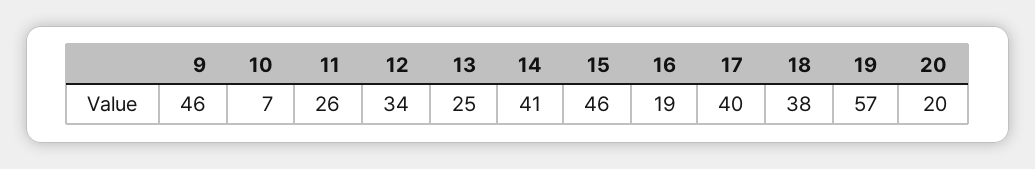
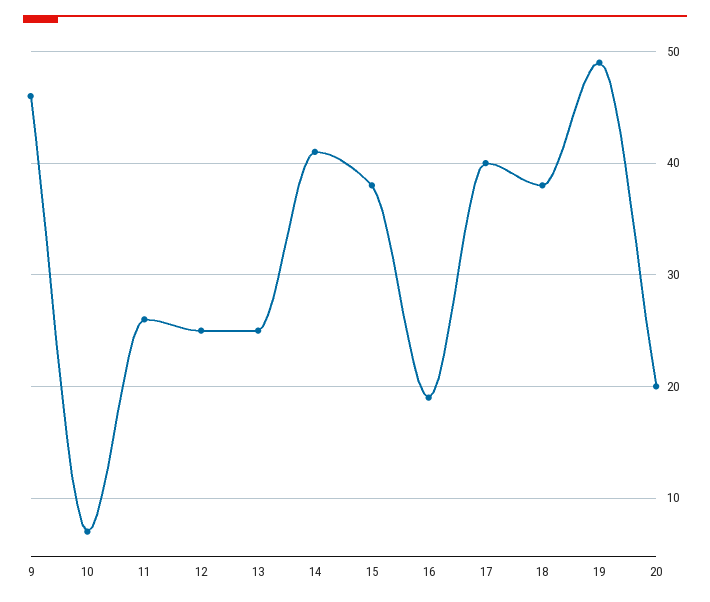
12: 34 -> 25
15: 46 -> 38
19: 57 -> 49

